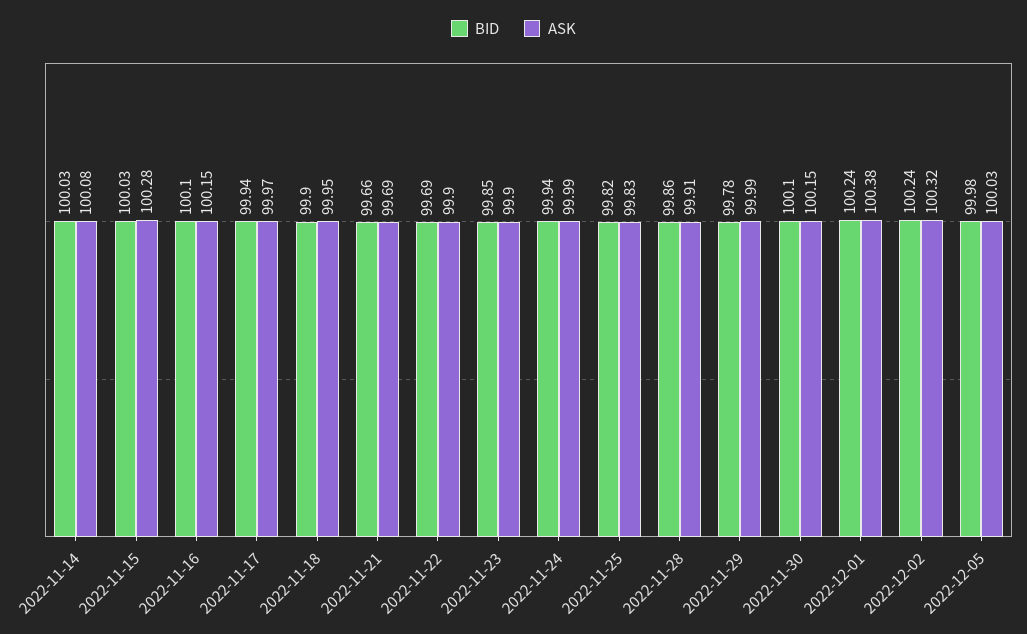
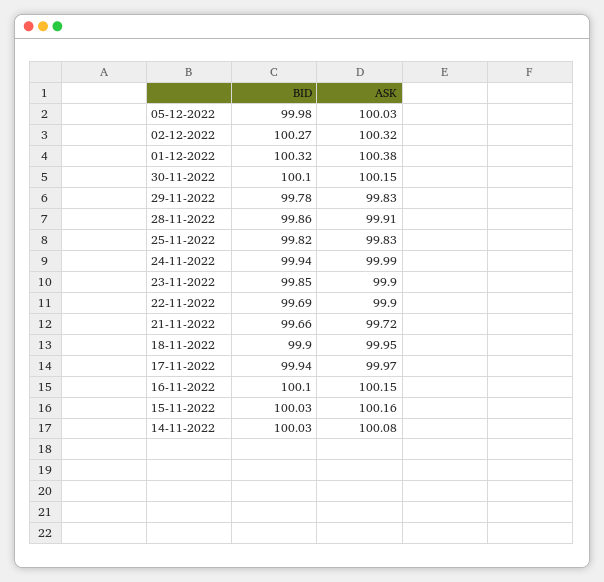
ASK, 2022-11-15: 100.28 -> 100.16
ASK, 2022-11-21: 99.69 -> 99.72
ASK, 2022-11-29: 99.99 -> 99.83
BID, 2022-12-01: 100.24 -> 100.32
BID, 2022-12-02: 100.24 -> 100.27

